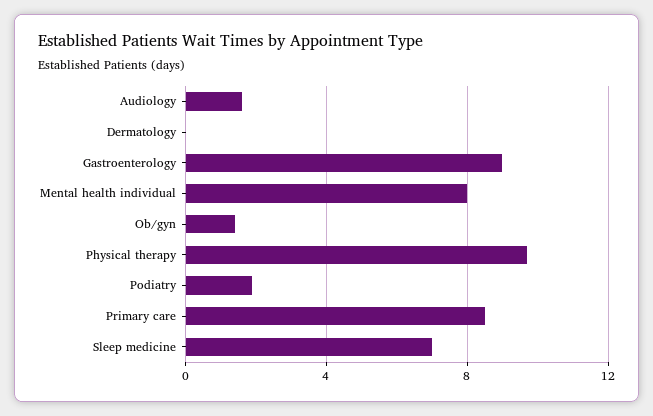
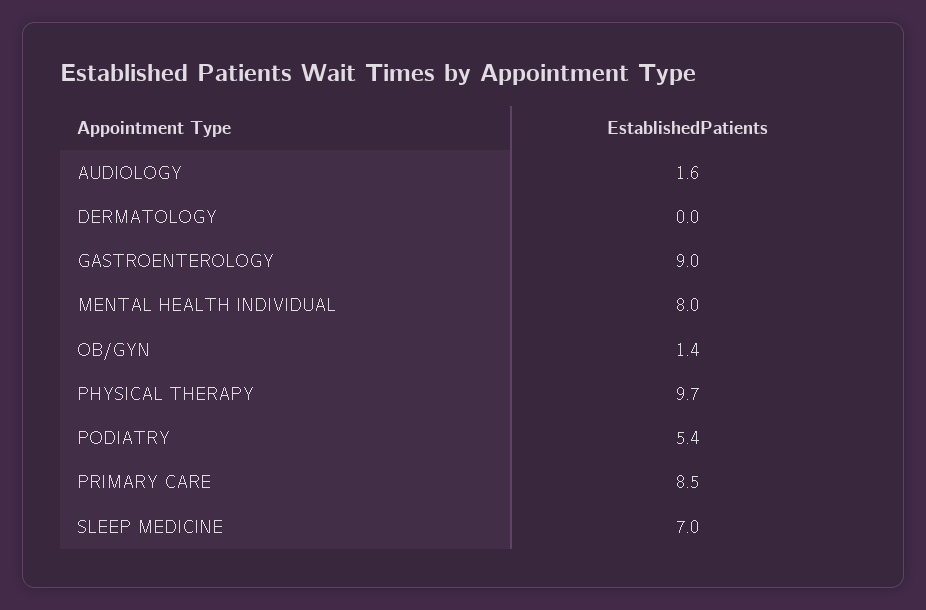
Podiatry: 2 -> 5.4

